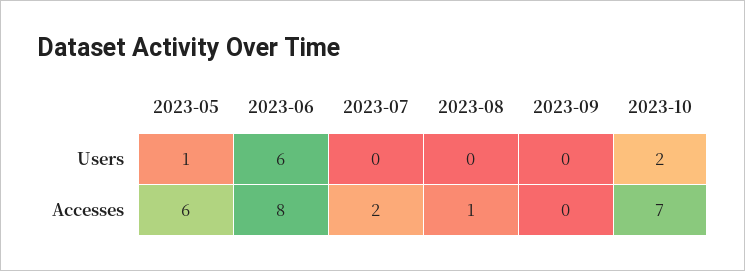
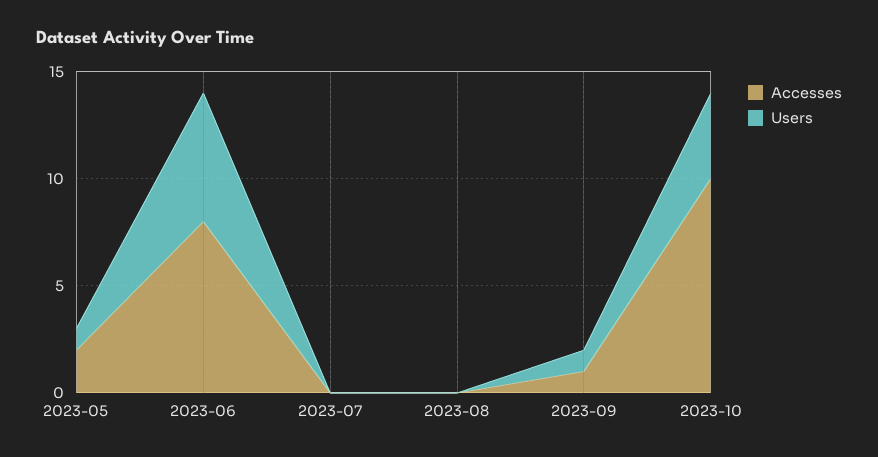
Users, 2023-09: 0 -> 1
Users, 2023-10: 2 -> 4
Accesses, 2023-05: 6 -> 2
Accesses, 2023-07: 2 -> 0
Accesses, 2023-08: 1 -> 0
Accesses, 2023-09: 0 -> 1
Accesses, 2023-10: 7 -> 10

